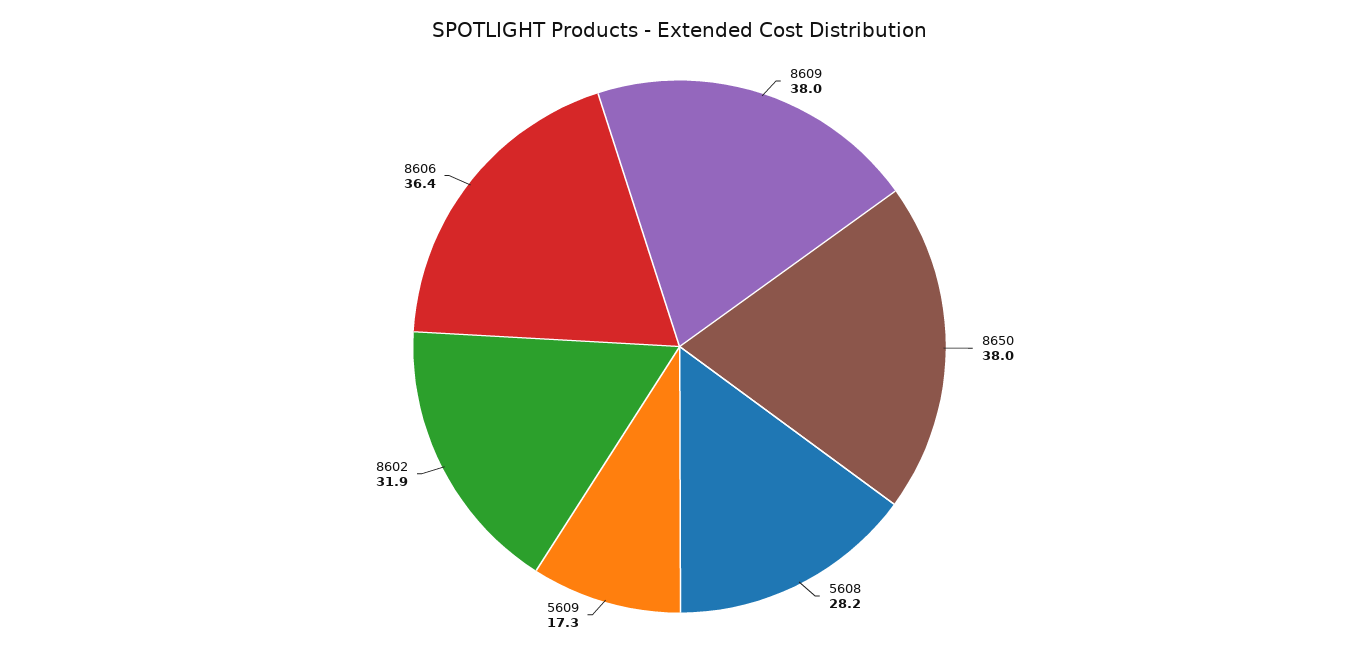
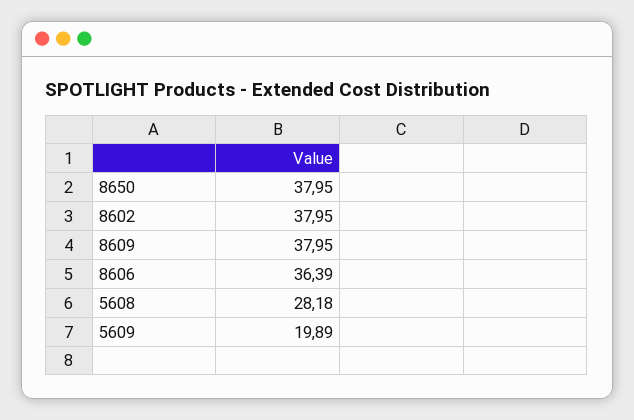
5609: 17.3 -> 19.89
8602: 31.9 -> 37.95

